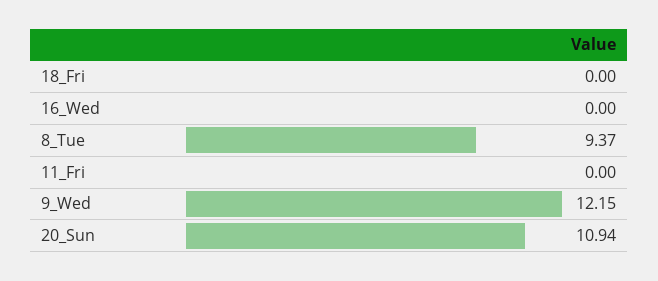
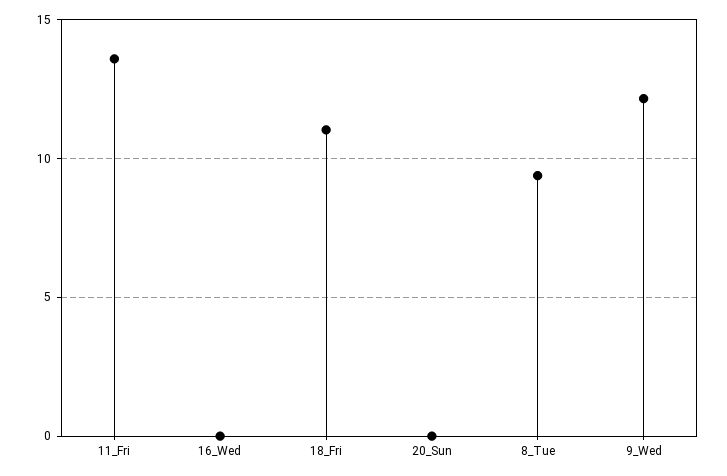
18_Fri: 0 -> 11
11_Fri: 0 -> 13.5
20_Sun: 10.94 -> 0

